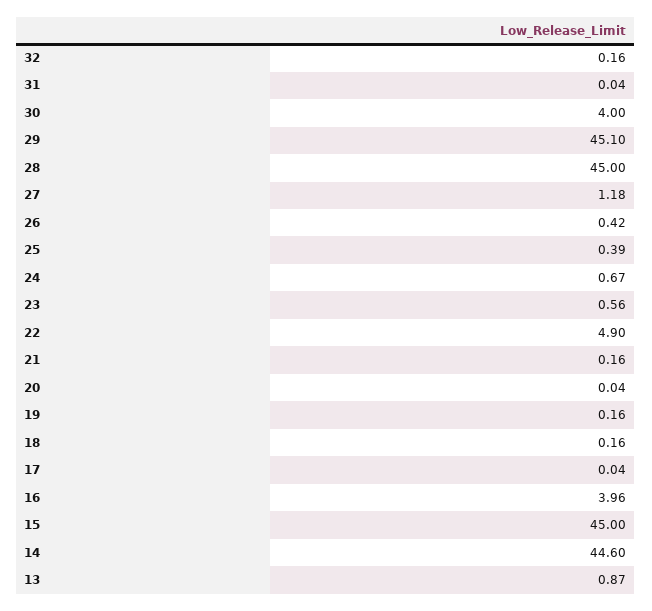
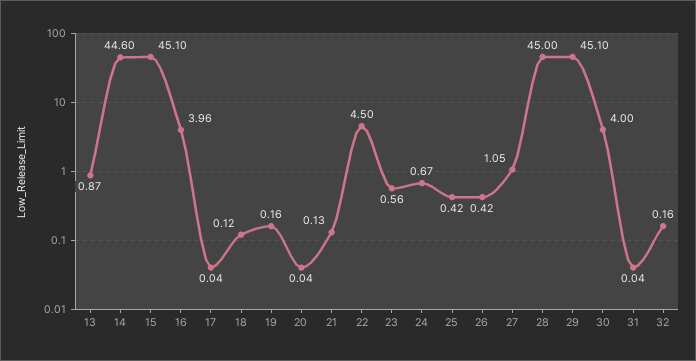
27: 1.18 -> 1.05
25: 0.39 -> 0.42
22: 4.9 -> 4.5
21: 0.16 -> 0.13
18: 0.16 -> 0.12
15: 45 -> 45.1

